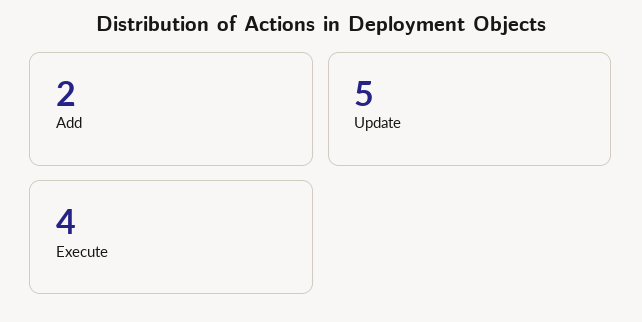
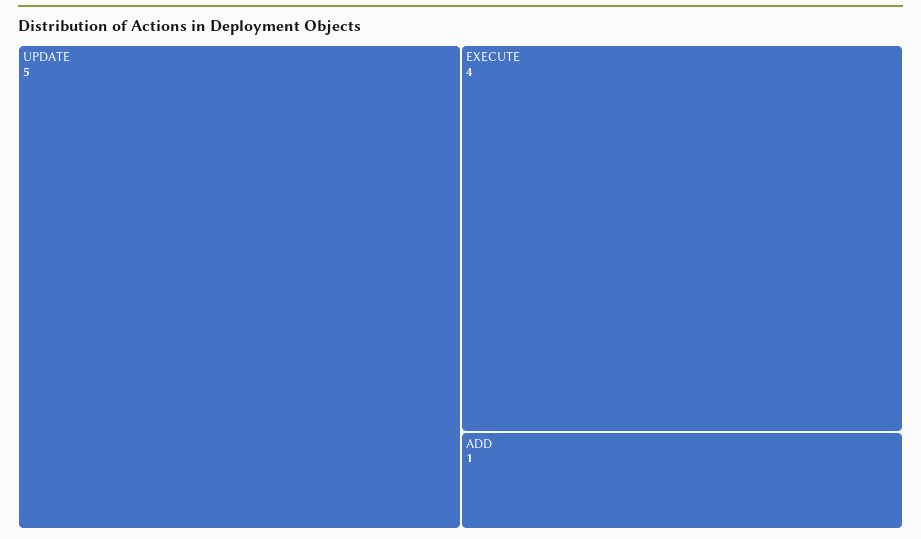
Add: 2 -> 1

